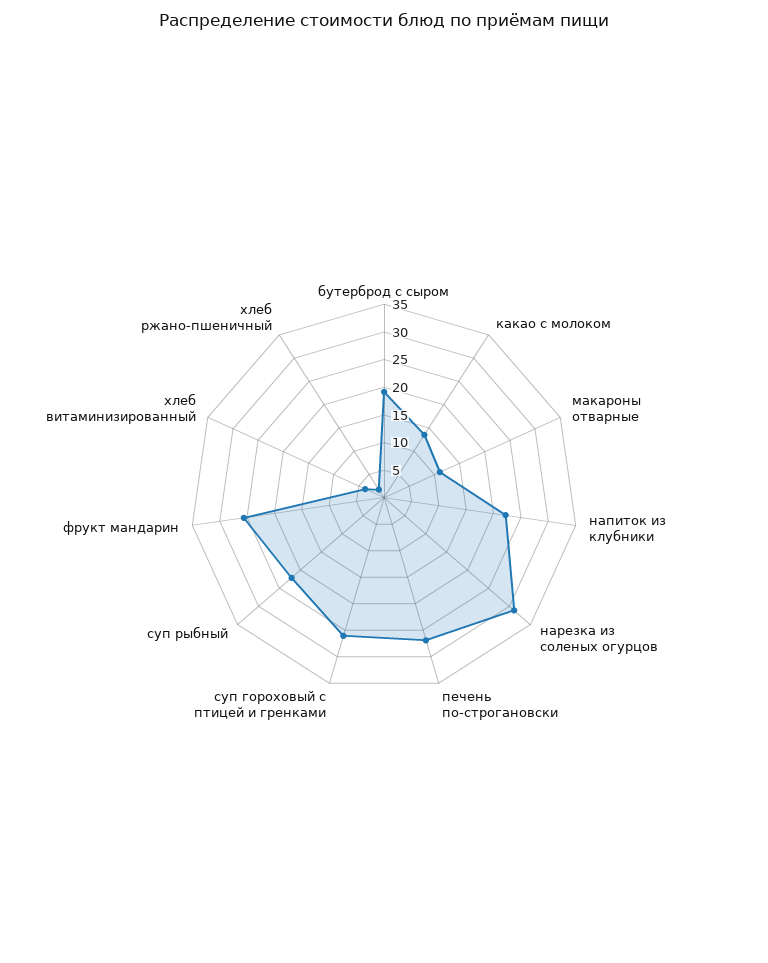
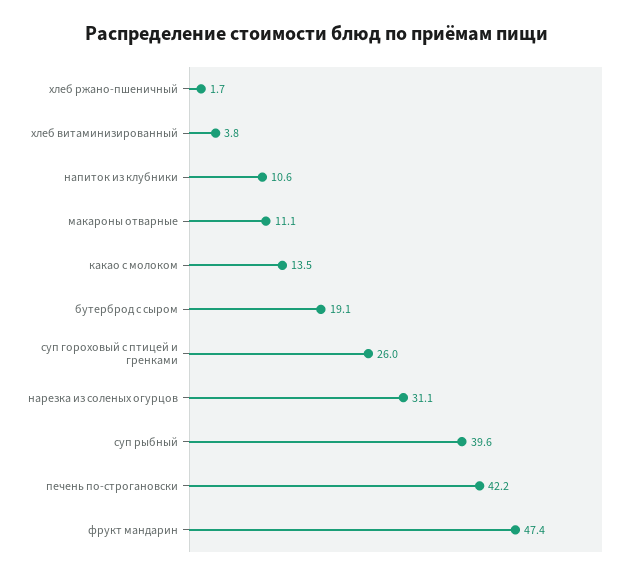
напиток из клубники: 22.5 -> 10.6
печень по-строгановски: 27.5 -> 42.2
суп рыбный: 22.5 -> 39.6
фрукт мандарин: 25 -> 47.4

